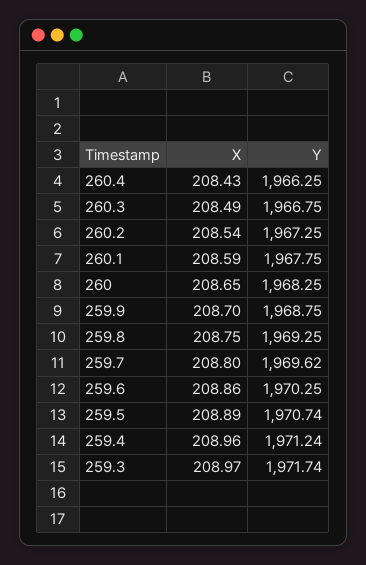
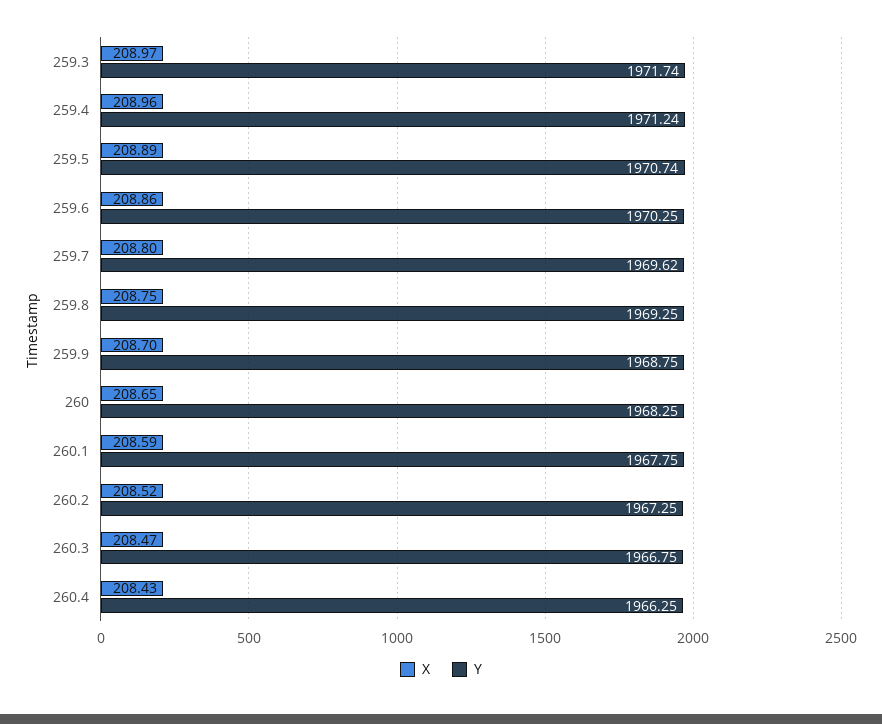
X, 260.3: 208.49 -> 208.47
X, 260.2: 208.54 -> 208.52

